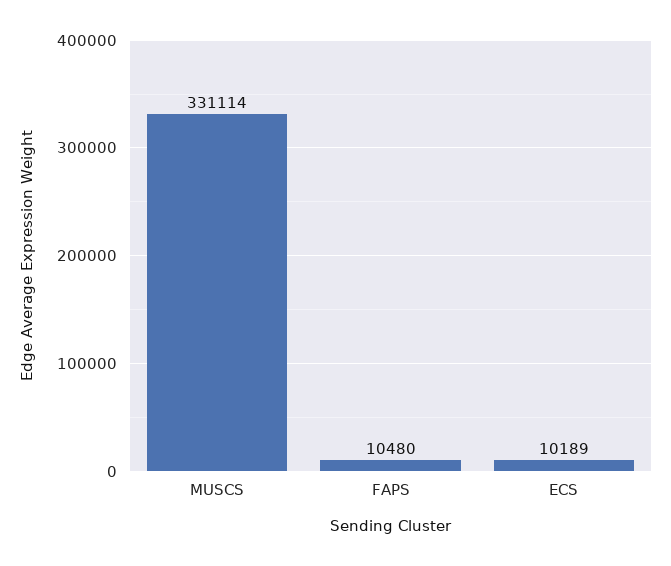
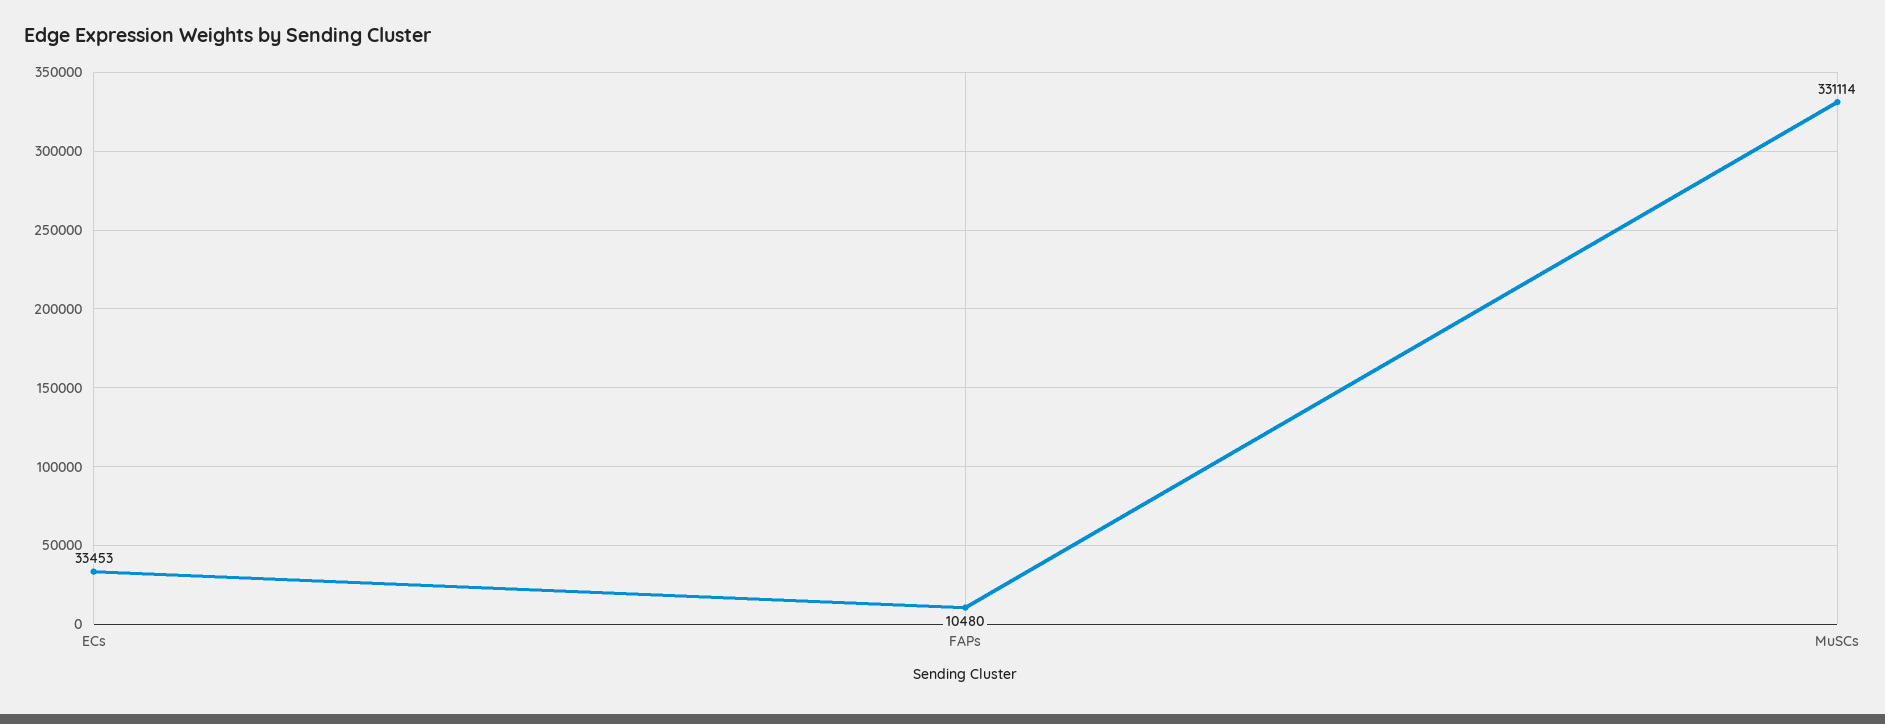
ECS: 10189 -> 33453

